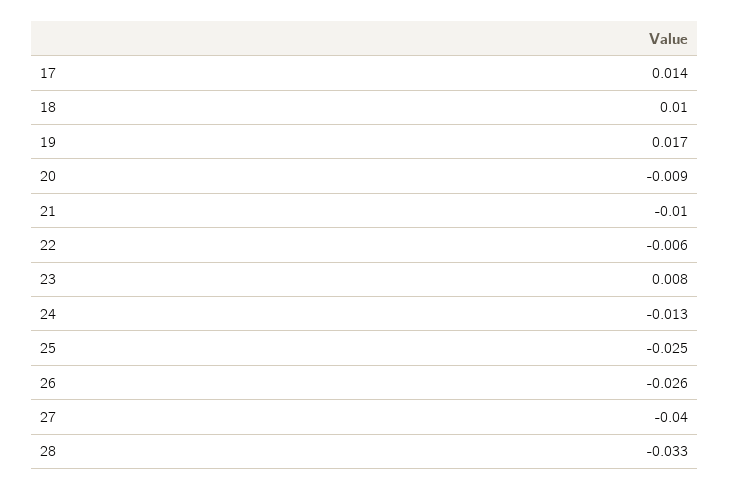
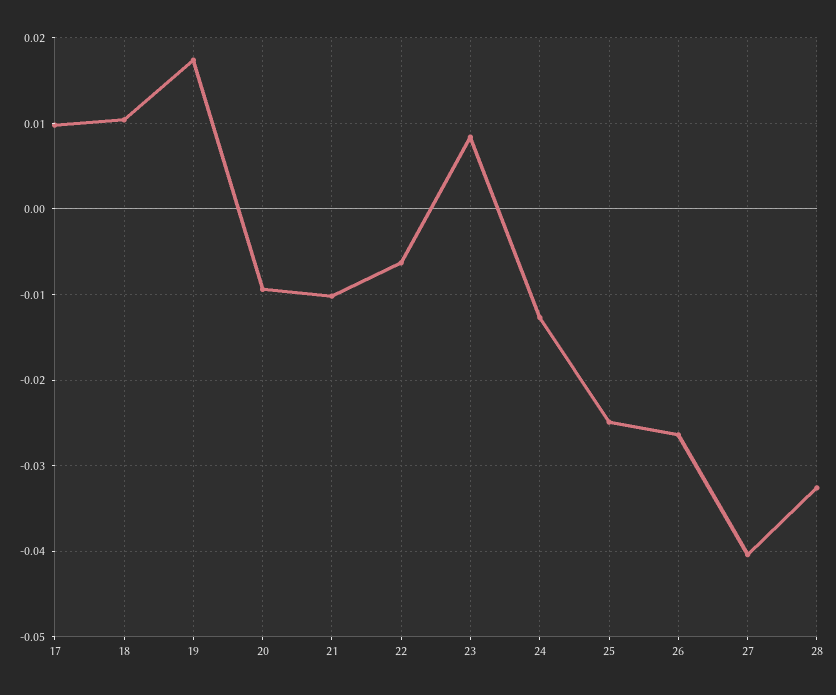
17: 0.014 -> 0.01

